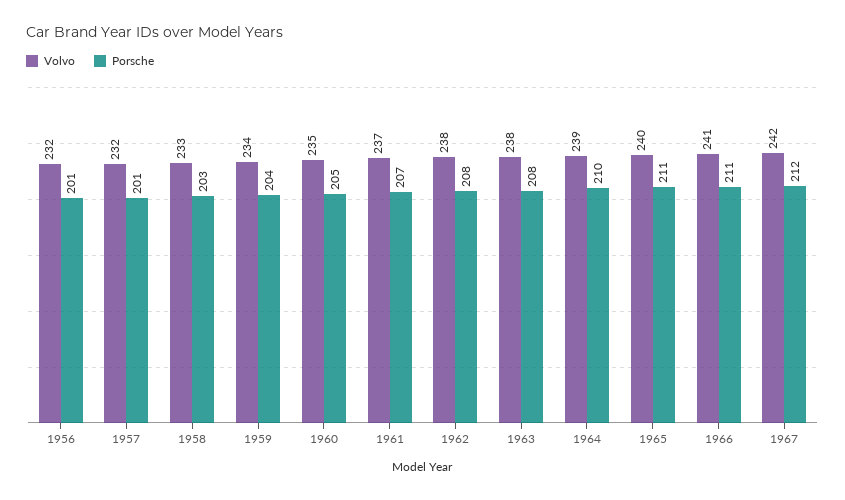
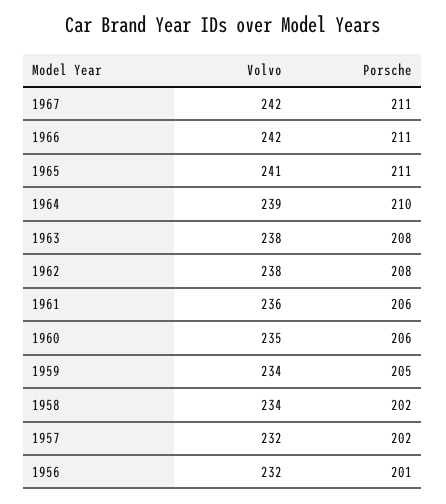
Porsche, 1957: 201 -> 202
Volvo, 1958: 233 -> 234
Porsche, 1958: 203 -> 202
Porsche, 1959: 204 -> 205
Porsche, 1960: 205 -> 206
Volvo, 1961: 237 -> 236
Porsche, 1961: 207 -> 206
Volvo, 1965: 240 -> 241
Volvo, 1966: 241 -> 242
Porsche, 1967: 212 -> 211

